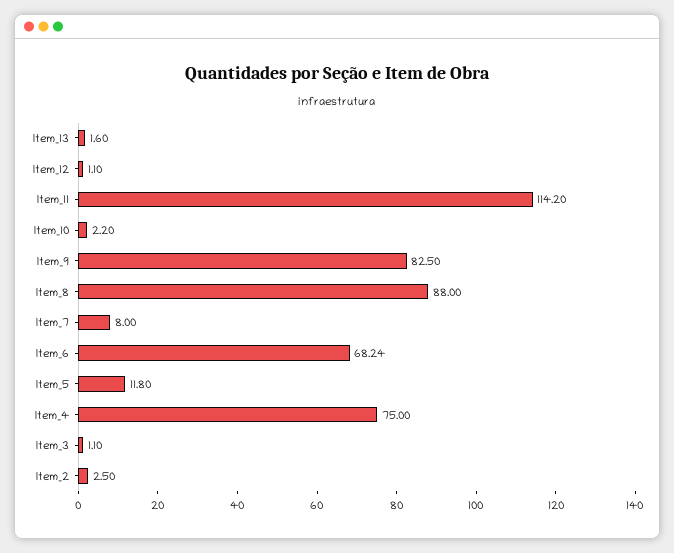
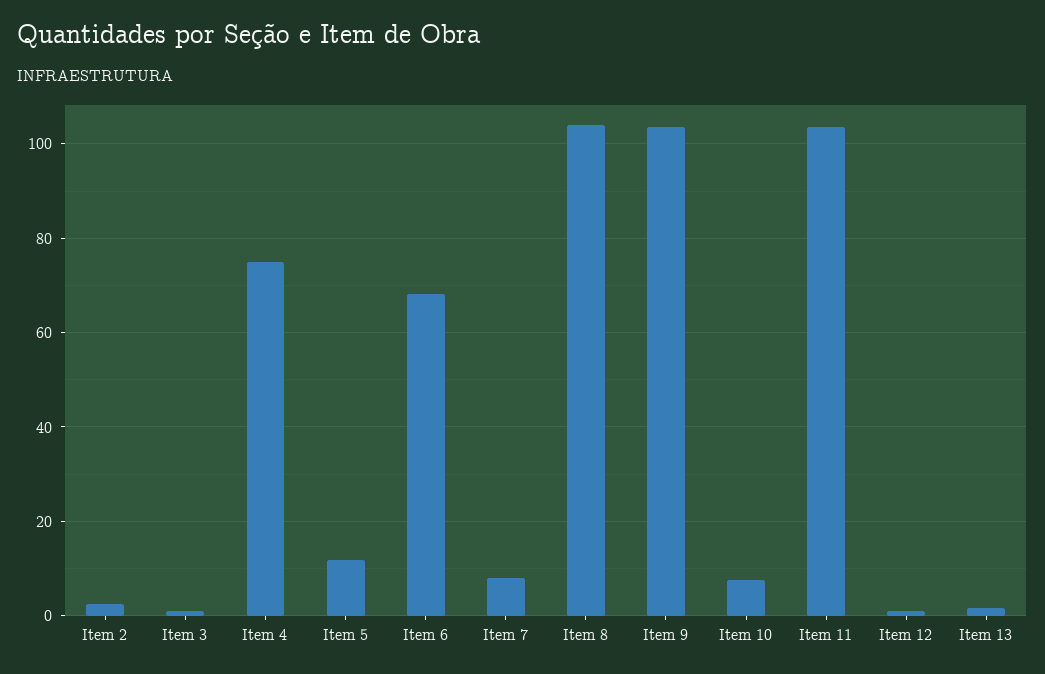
Item_11: 114.2 -> 104
Item_10: 2.2 -> 8
Item_9: 82.5 -> 104
Item_8: 88 -> 104

